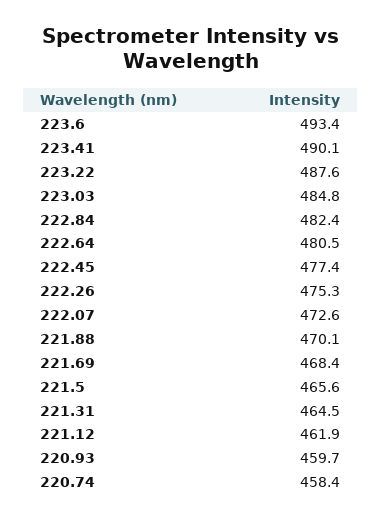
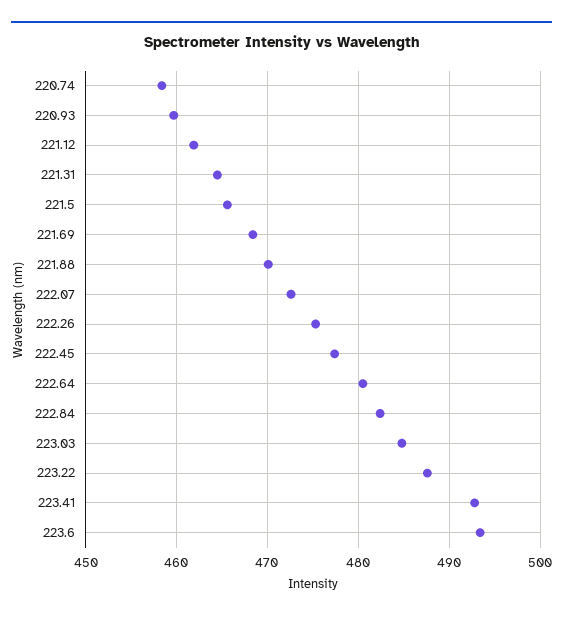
223.41: 490.1 -> 493

